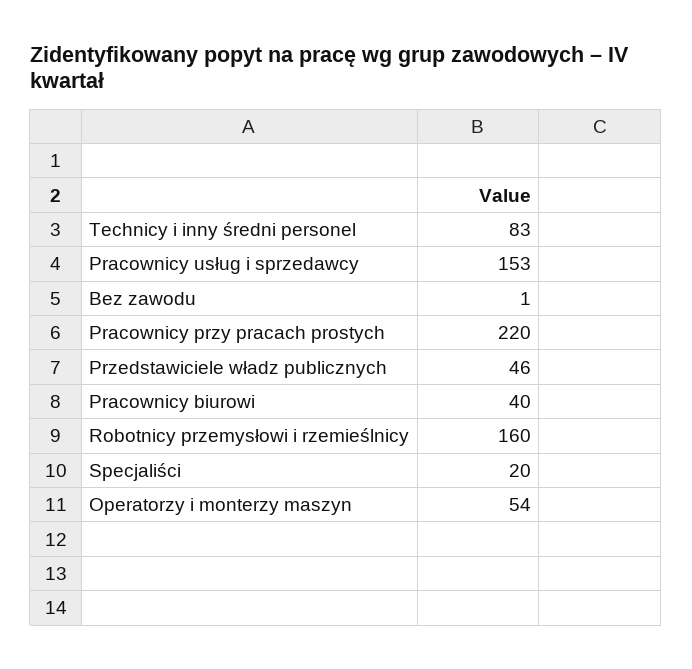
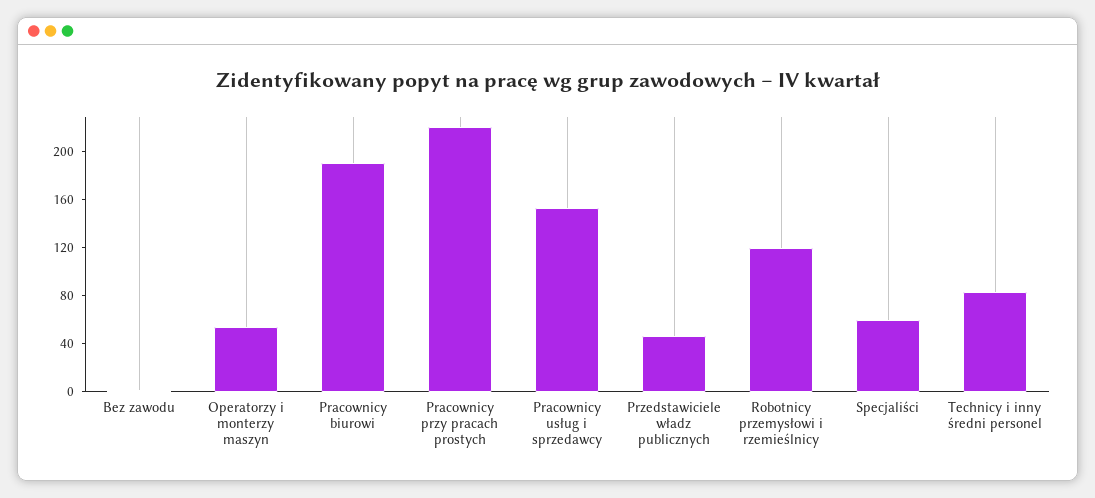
Pracownicy biurowi: 40 -> 190
Robotnicy przemysłowi i rzemieślnicy: 160 -> 120
Specjaliści: 20 -> 60

